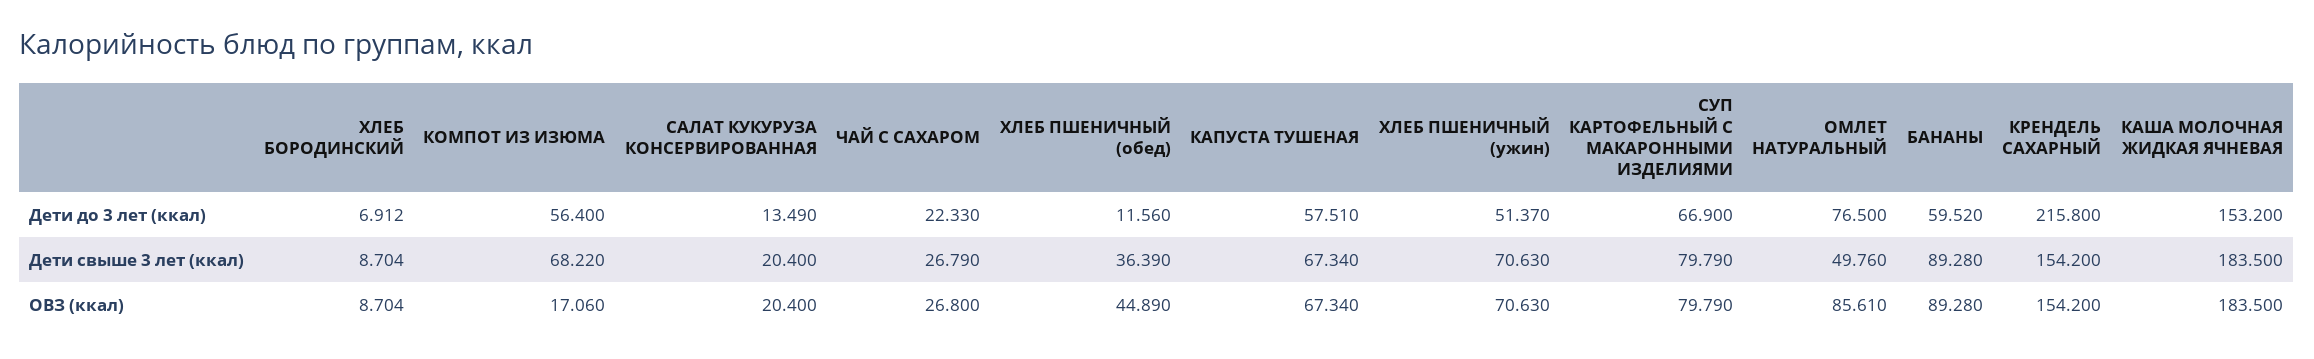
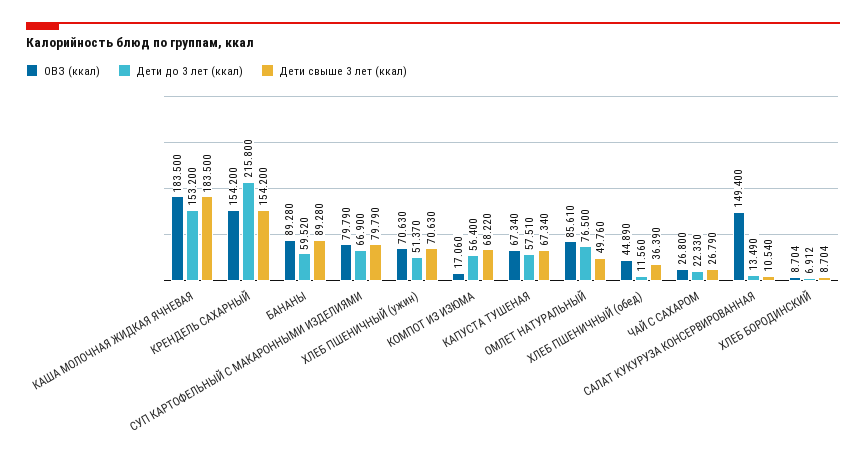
Дети свыше 3 лет (ккал), САЛАТ КУКУРУЗА КОНСЕРВИРОВАННАЯ: 20.4 -> 10.54
ОВЗ (ккал), САЛАТ КУКУРУЗА КОНСЕРВИРОВАННАЯ: 20.4 -> 149.4

